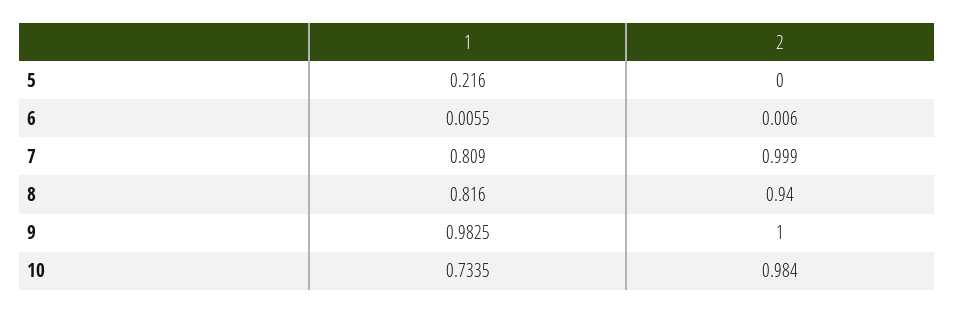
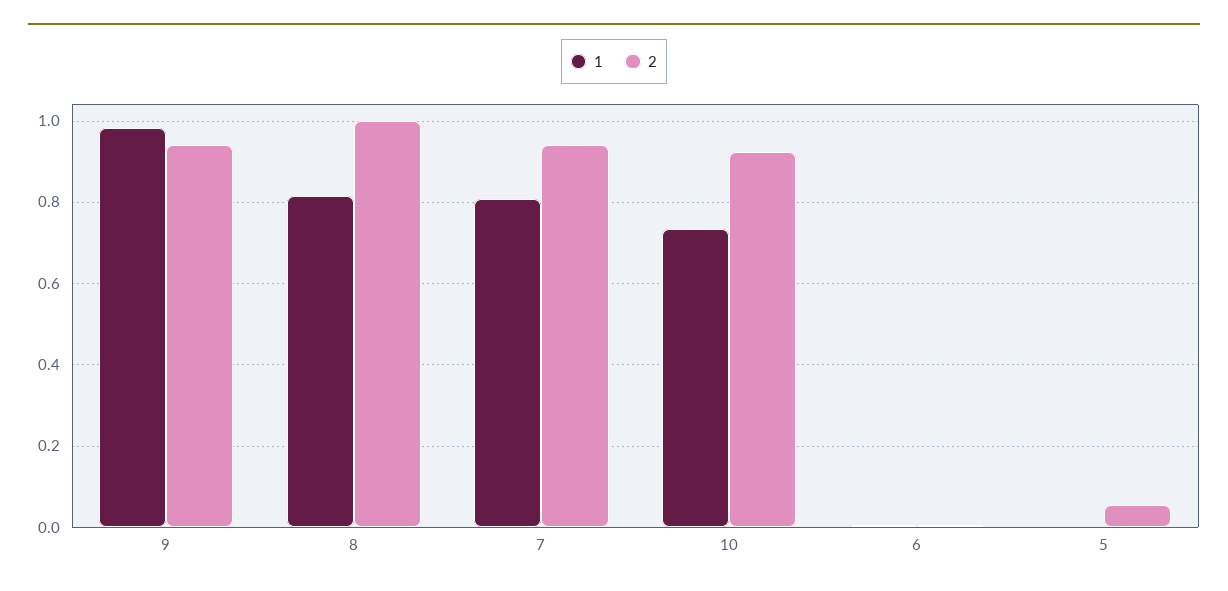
1, 5: 0.216 -> 0
2, 5: 0 -> 0.06
2, 7: 0.999 -> 0.94
2, 8: 0.94 -> 1
2, 9: 1 -> 0.94
2, 10: 0.984 -> 0.92

